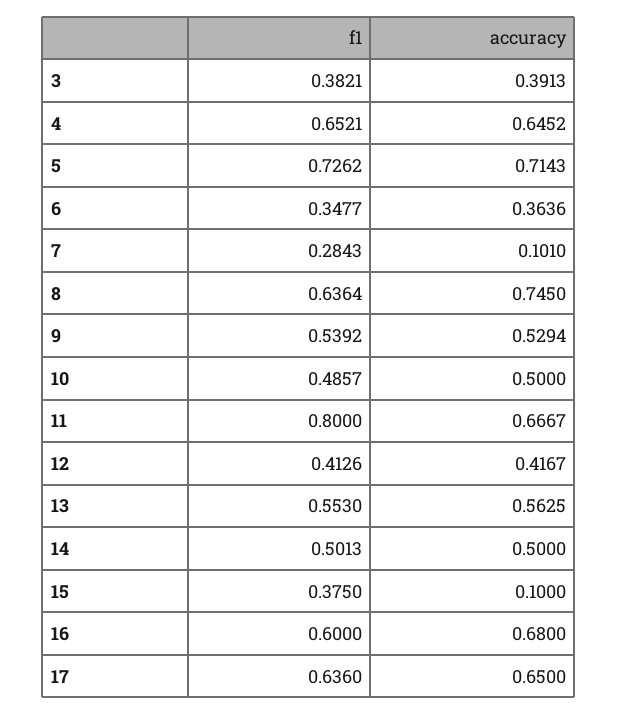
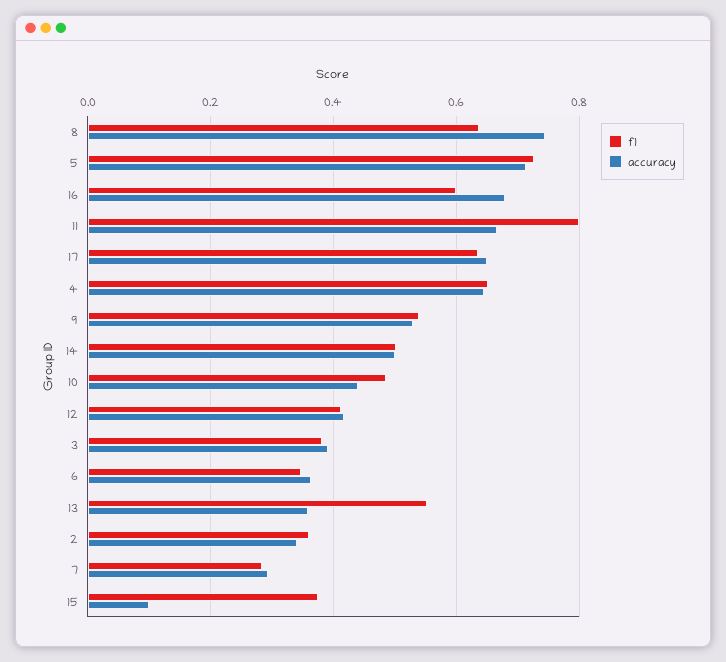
accuracy, 7: 0.101 -> 0.3
accuracy, 10: 0.5 -> 0.44
accuracy, 13: 0.5625 -> 0.36
f1, 2: none -> 0.36
accuracy, 2: none -> 0.34

